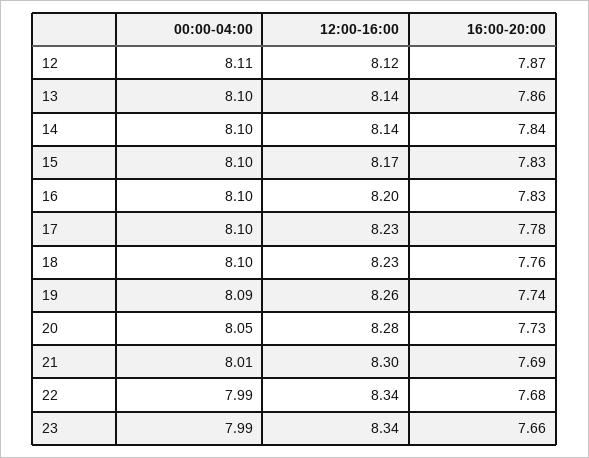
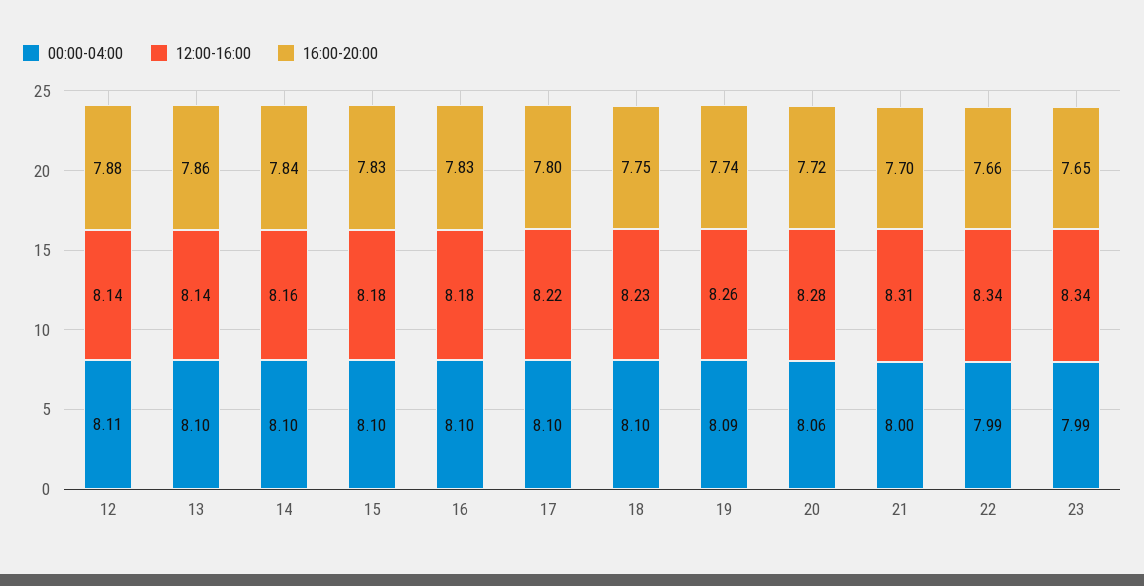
12:00-16:00, 12: 8.12 -> 8.14
16:00-20:00, 12: 7.87 -> 7.88
12:00-16:00, 14: 8.14 -> 8.16
12:00-16:00, 15: 8.17 -> 8.18
12:00-16:00, 16: 8.2 -> 8.18
12:00-16:00, 17: 8.23 -> 8.22
16:00-20:00, 17: 7.78 -> 7.8
16:00-20:00, 18: 7.76 -> 7.75
00:00-04:00, 20: 8.05 -> 8.06
16:00-20:00, 20: 7.73 -> 7.72
00:00-04:00, 21: 8.01 -> 8
12:00-16:00, 21: 8.3 -> 8.31
16:00-20:00, 21: 7.69 -> 7.7
16:00-20:00, 22: 7.68 -> 7.66
16:00-20:00, 23: 7.66 -> 7.65

